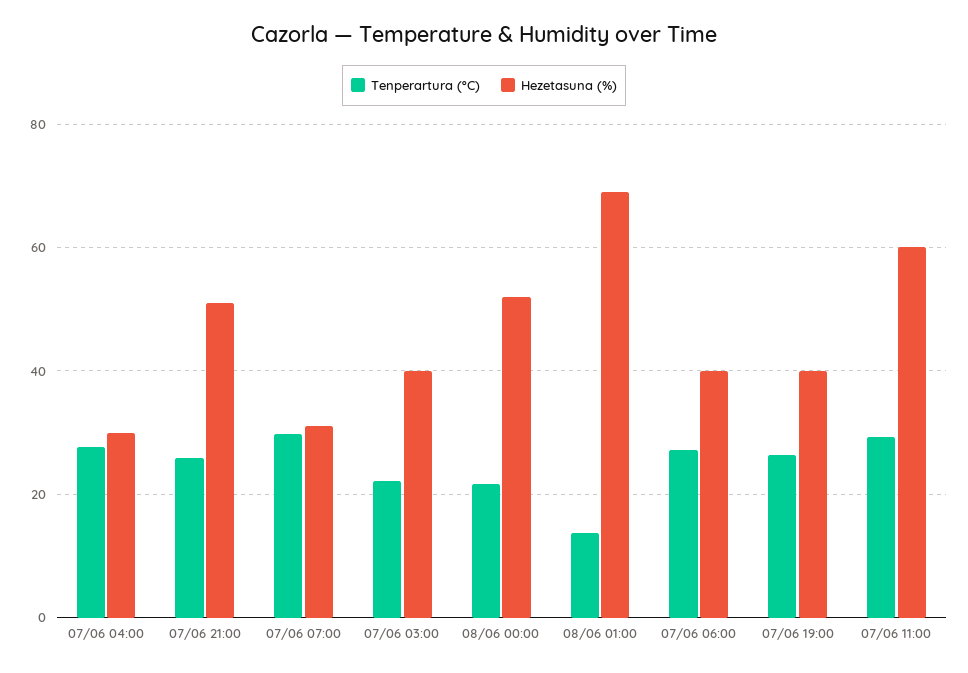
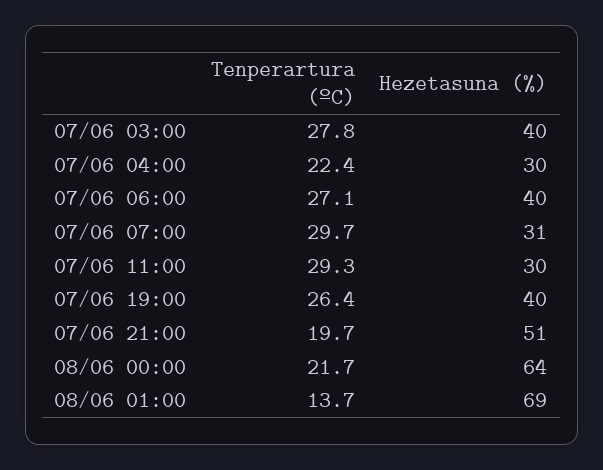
Tenperartura (ºC), 07/06 04:00: 28 -> 22.4
Tenperartura (ºC), 07/06 21:00: 26 -> 19.7
Tenperartura (ºC), 07/06 03:00: 22 -> 27.8
Hezetasuna (%), 08/06 00:00: 52 -> 64
Hezetasuna (%), 07/06 11:00: 60 -> 30

